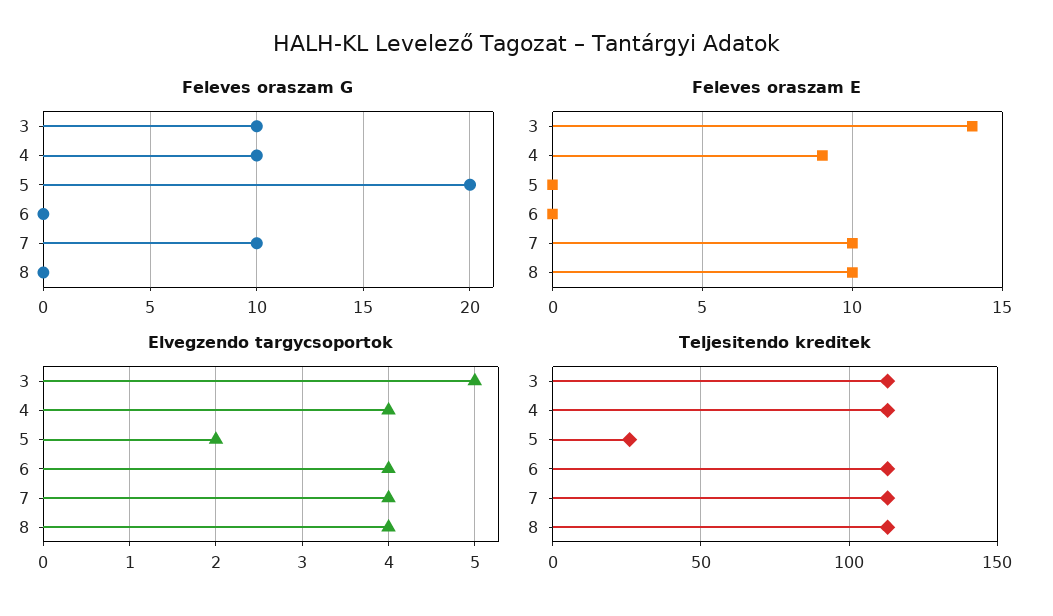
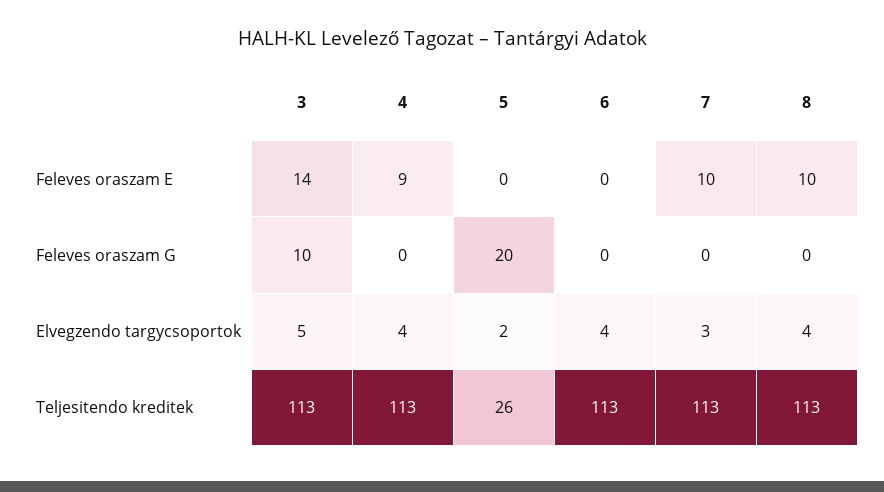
Feleves oraszam G, 4: 10 -> 0
Feleves oraszam G, 7: 10 -> 0
Elvegzendo targycsoportok, 7: 4 -> 3

